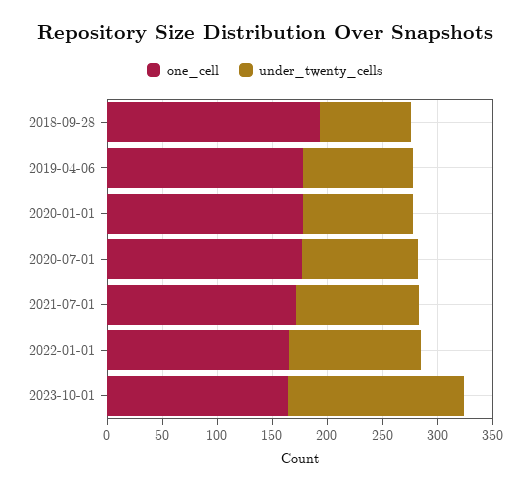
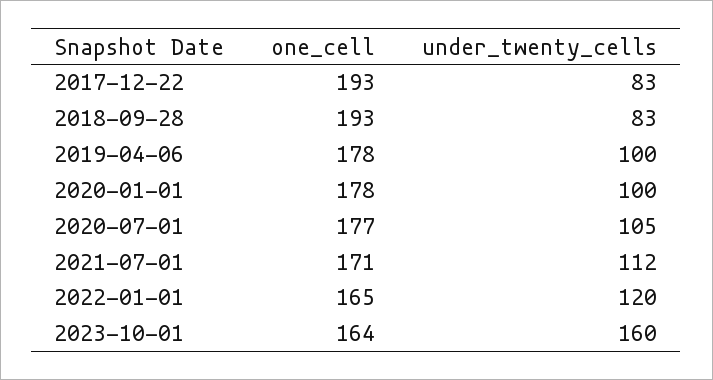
one_cell, 2017-12-22: none -> 193
under_twenty_cells, 2017-12-22: none -> 83

